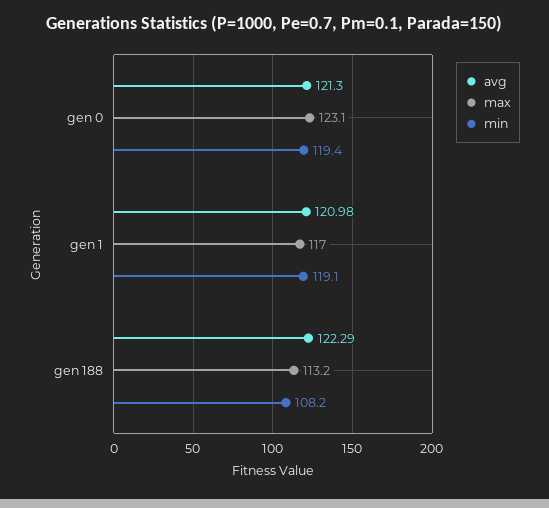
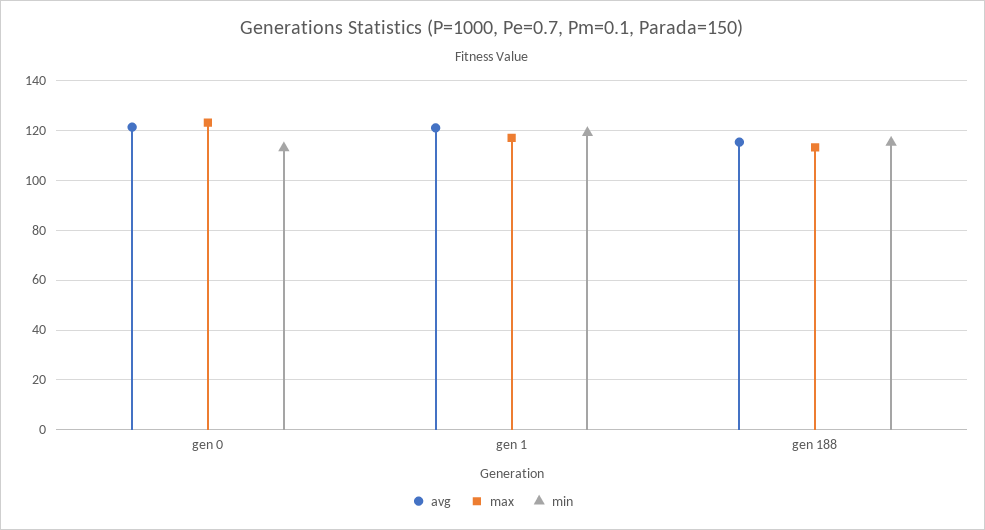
min, gen 0: 119.4 -> 112.5
avg, gen 188: 122.29 -> 115
min, gen 188: 108.2 -> 115

